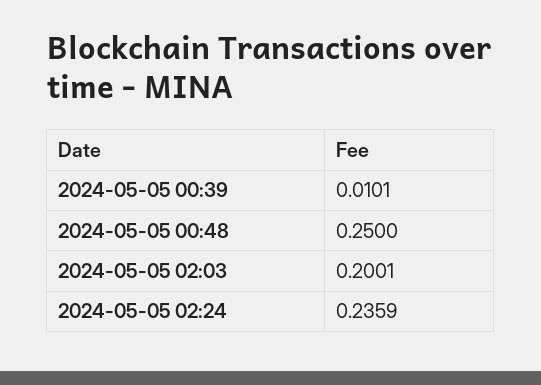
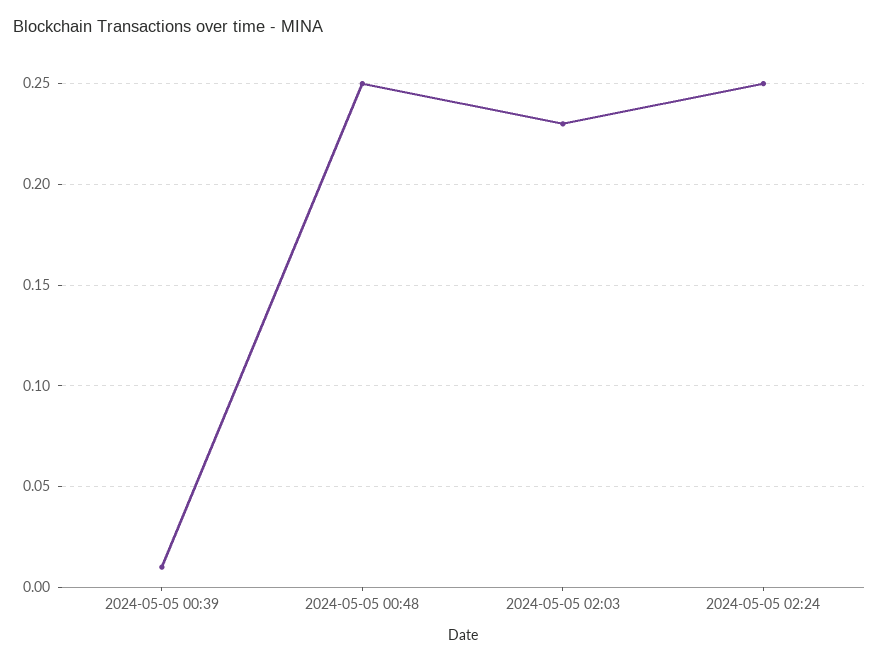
2024-05-05 02:03: 0.2001 -> 0.23
2024-05-05 02:24: 0.2359 -> 0.25

